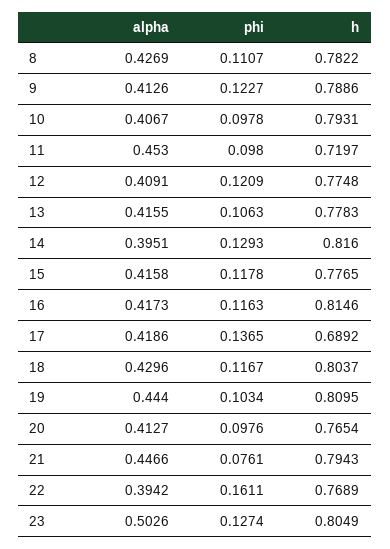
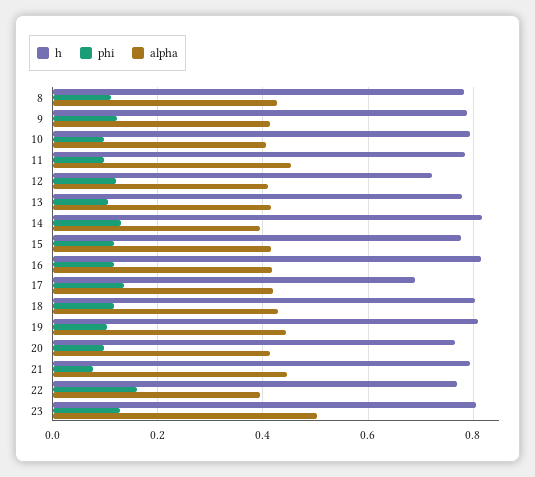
h, 11: 0.7197 -> 0.78
h, 12: 0.7748 -> 0.72

